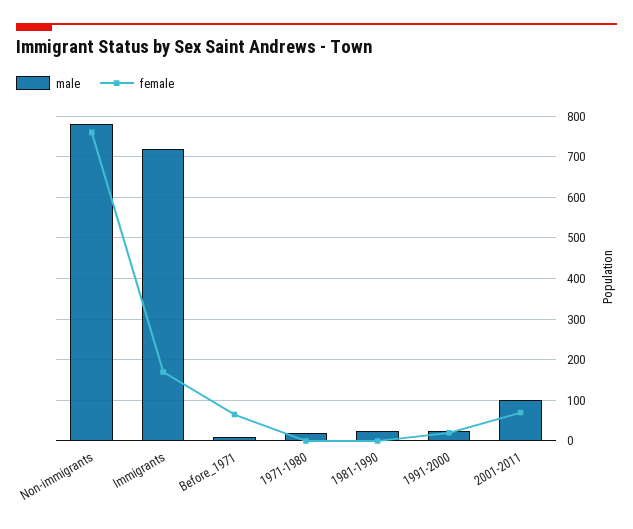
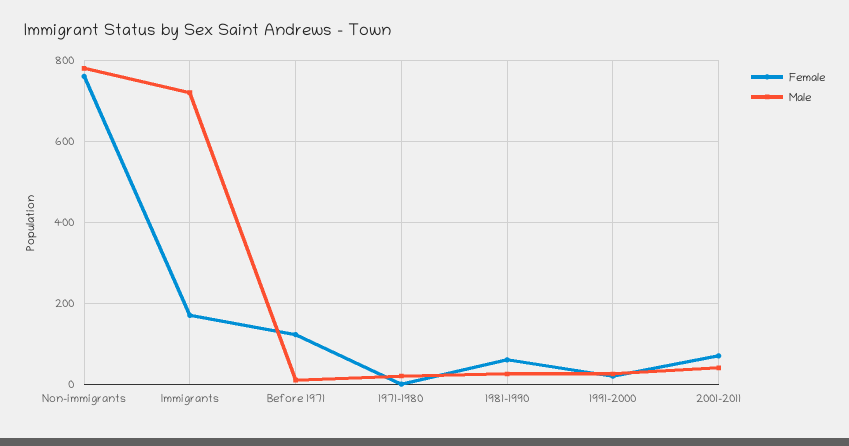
female, Before_1971: 60 -> 120
female, 1981-1990: 0 -> 60
male, 2001-2011: 100 -> 40

